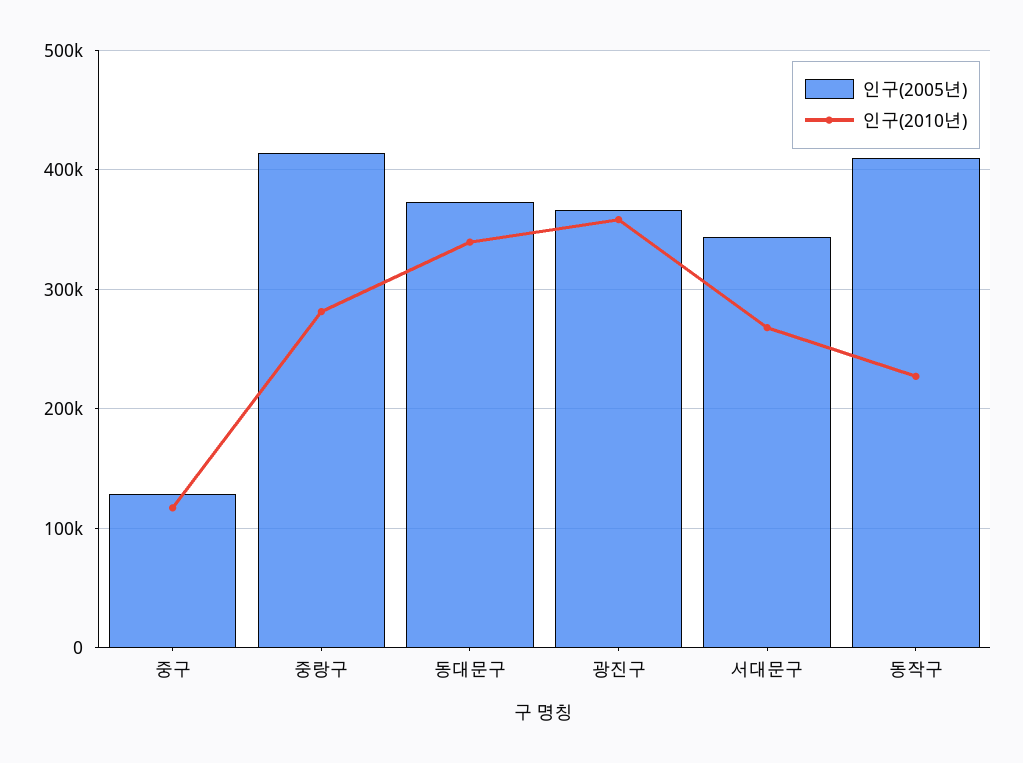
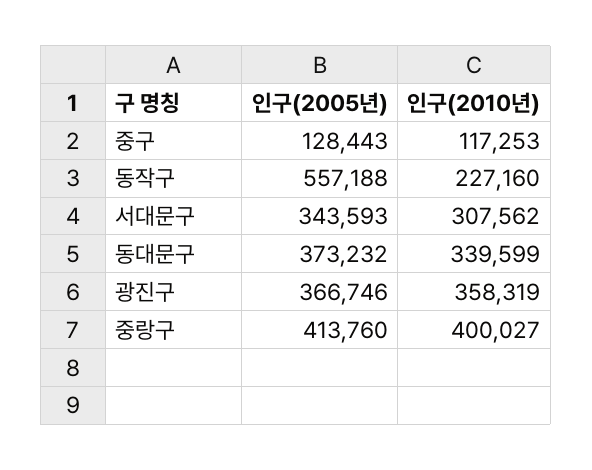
인구(2010년), 중랑구: 280000 -> 400027
인구(2010년), 서대문구: 270000 -> 307562
인구(2005년), 동작구: 410000 -> 557188

